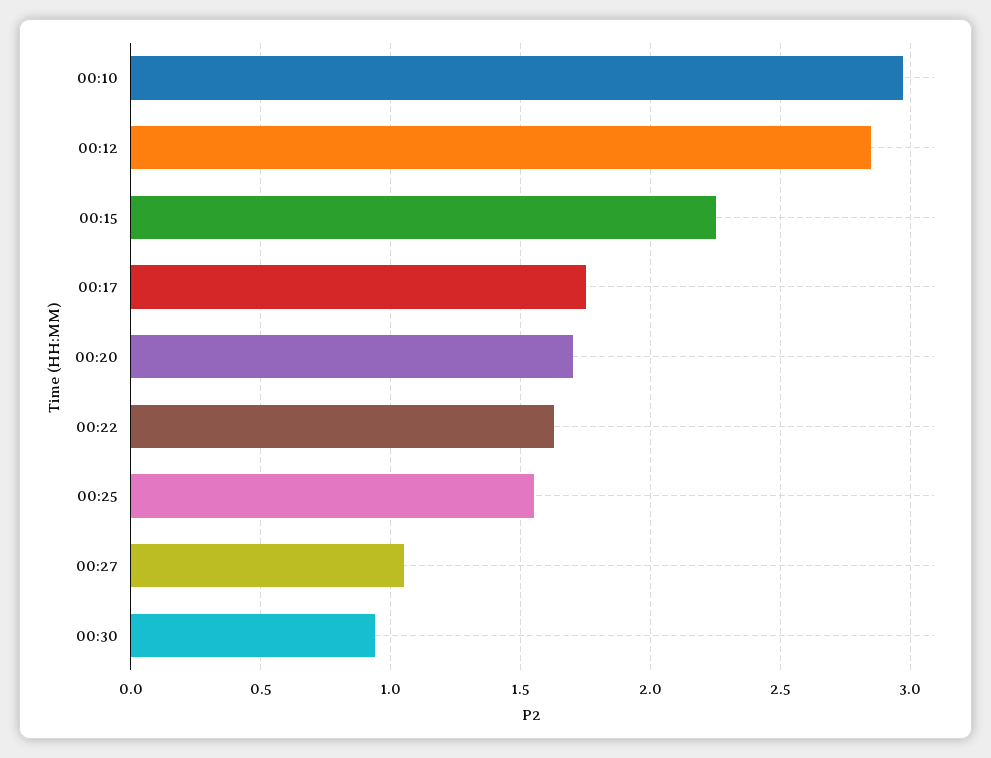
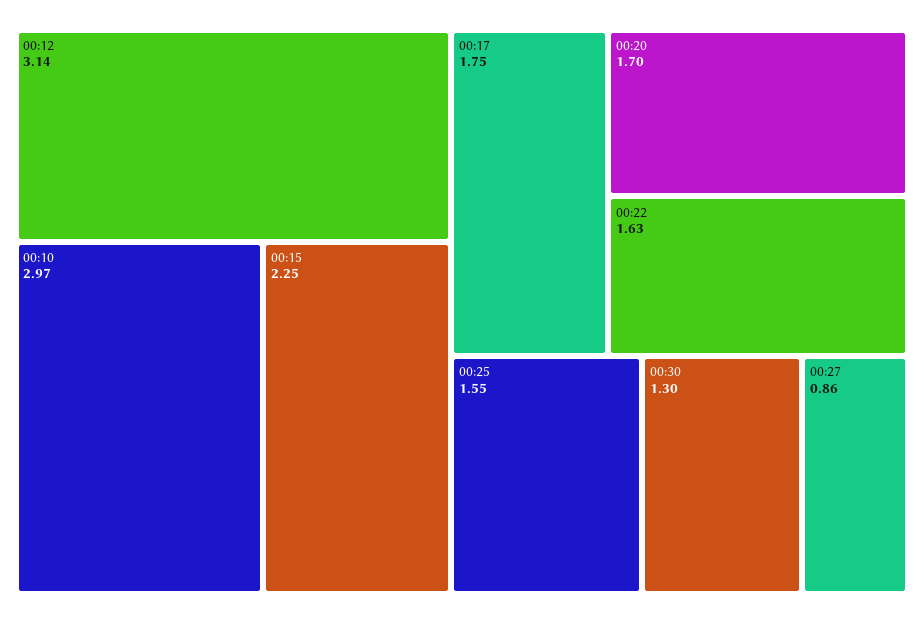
00:12: 2.85 -> 3.14
00:27: 1.05 -> 0.86
00:30: 0.95 -> 1.3

